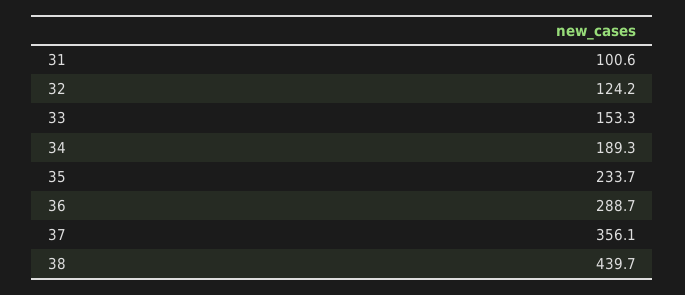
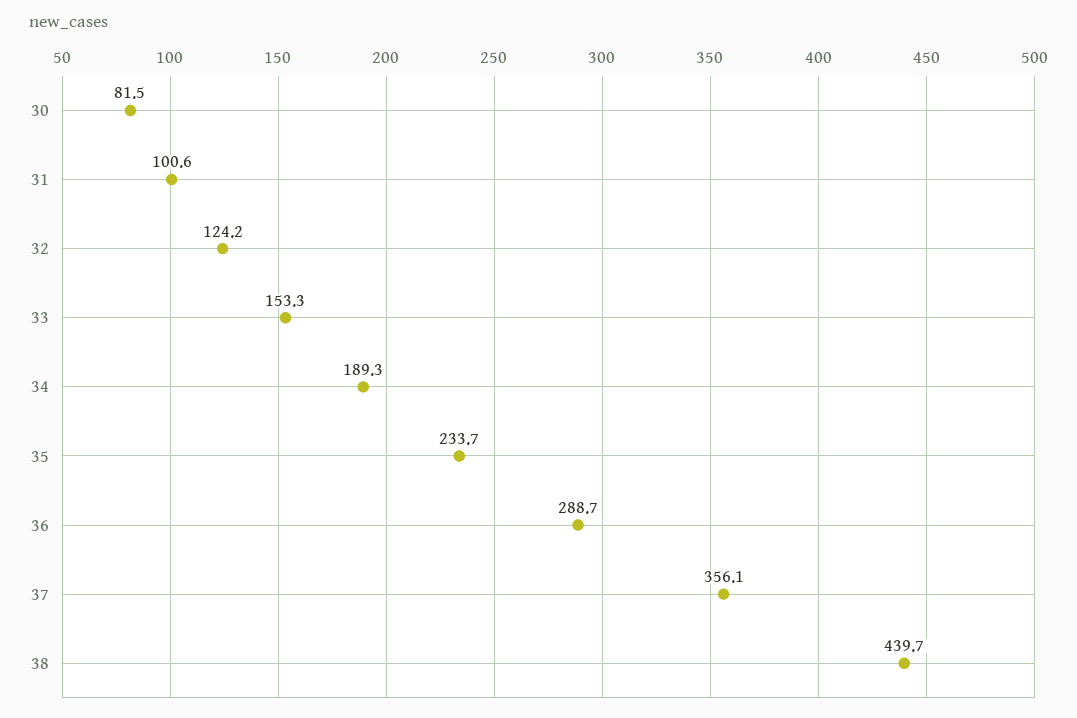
30: none -> 81.5

